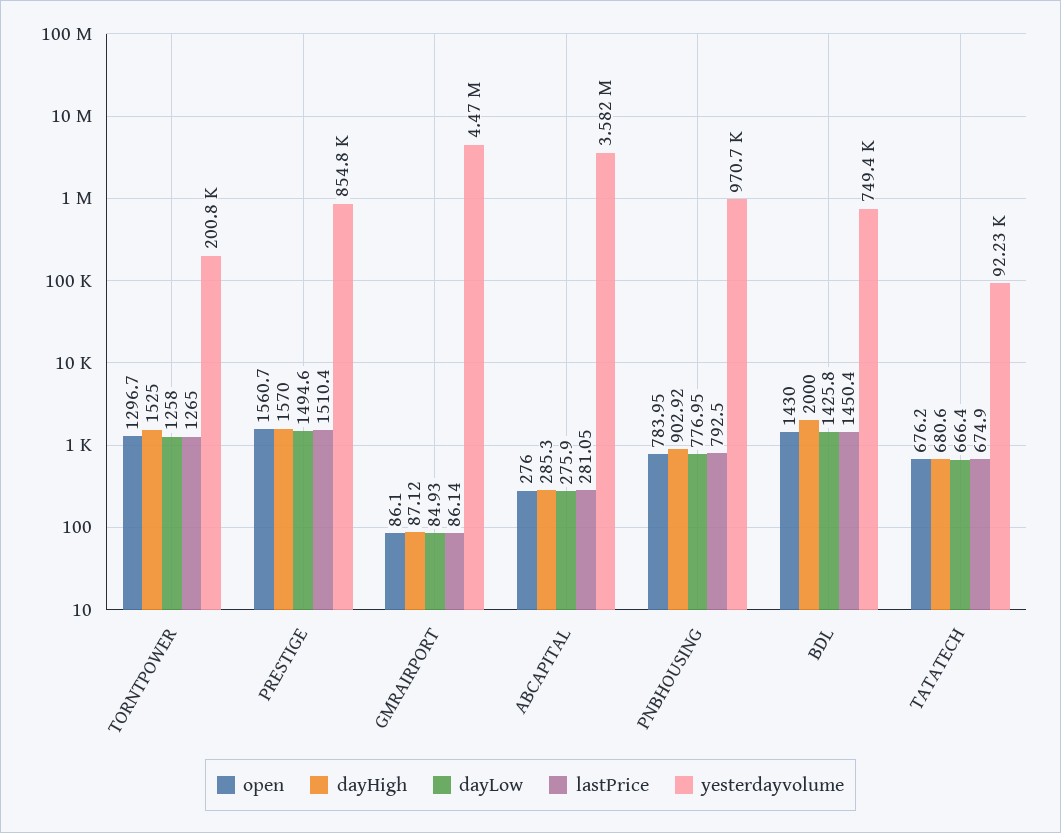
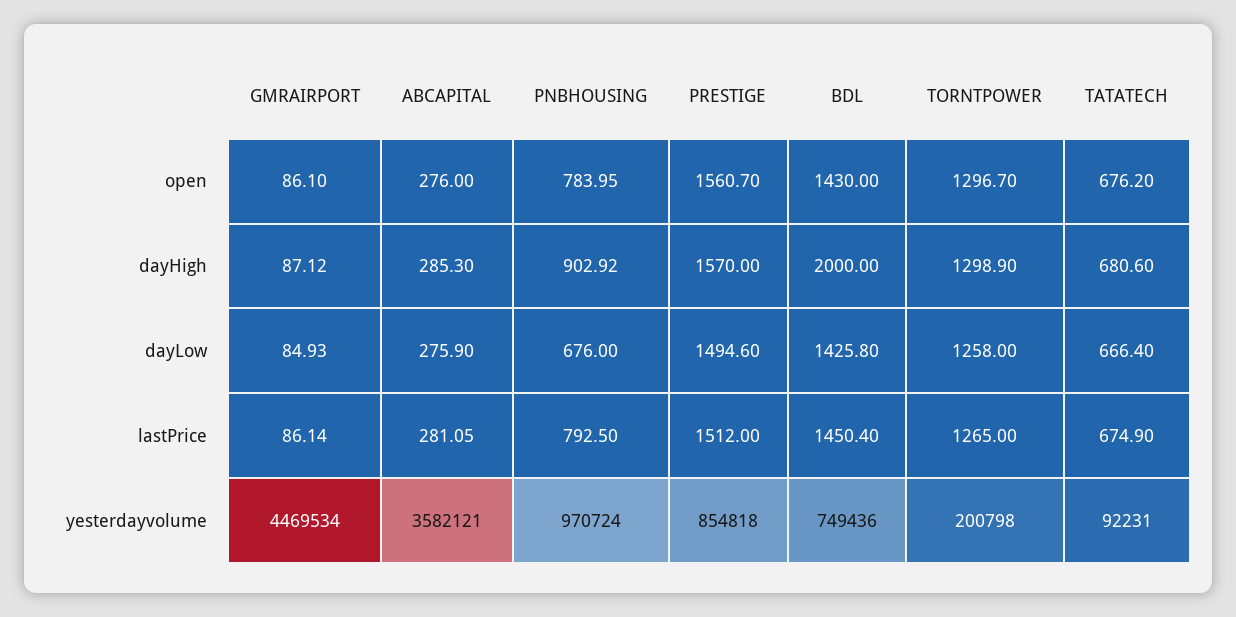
dayHigh, TORNTPOWER: 1525 -> 1298.9
lastPrice, PRESTIGE: 1510.4 -> 1512
dayLow, PNBHOUSING: 776.95 -> 676

